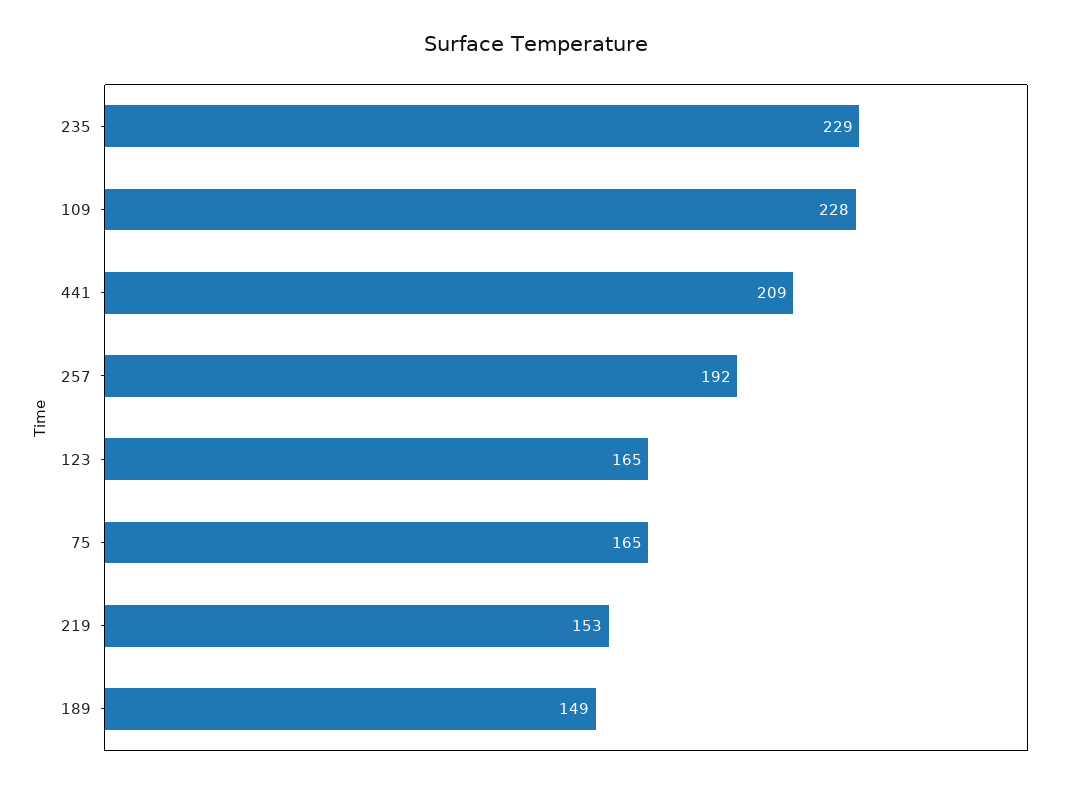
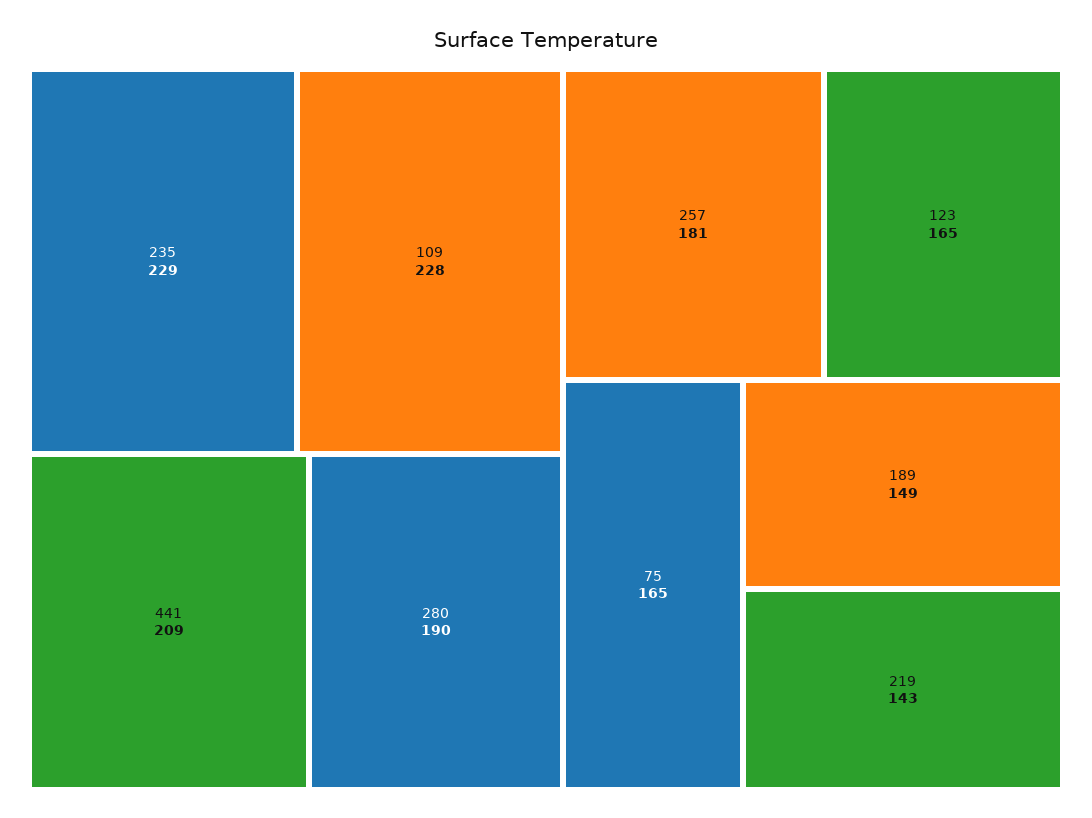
257: 192 -> 181
219: 153 -> 143
280: none -> 190

